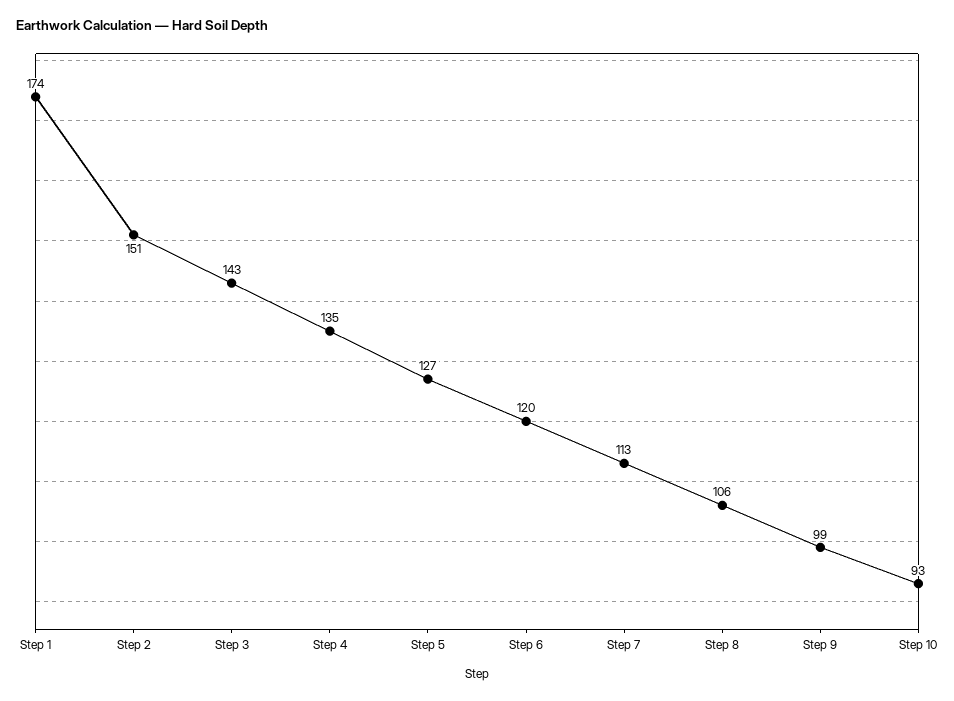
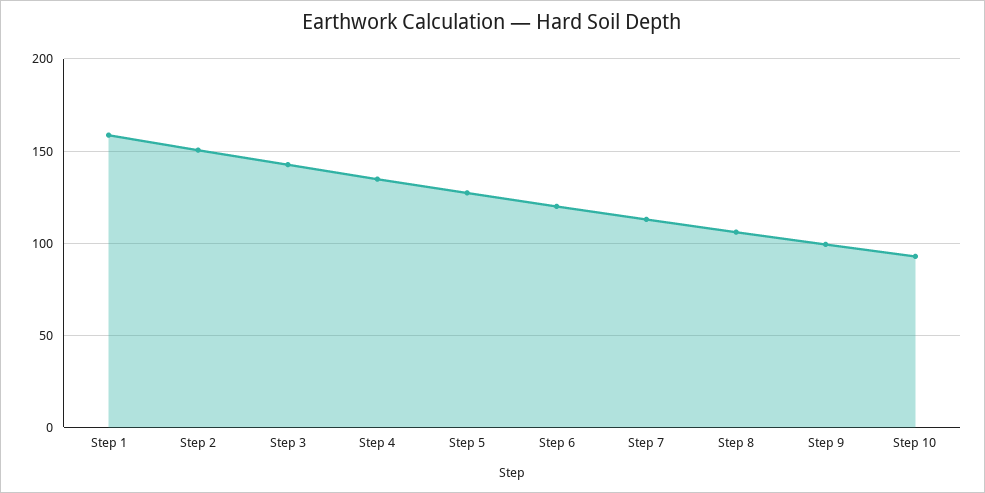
Step 1: 174 -> 160

